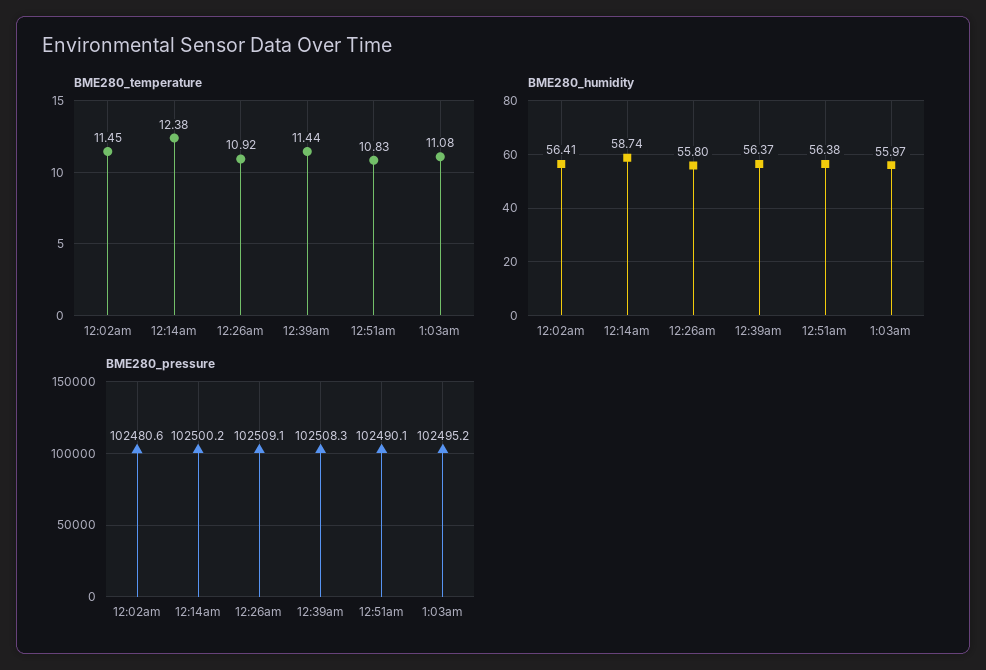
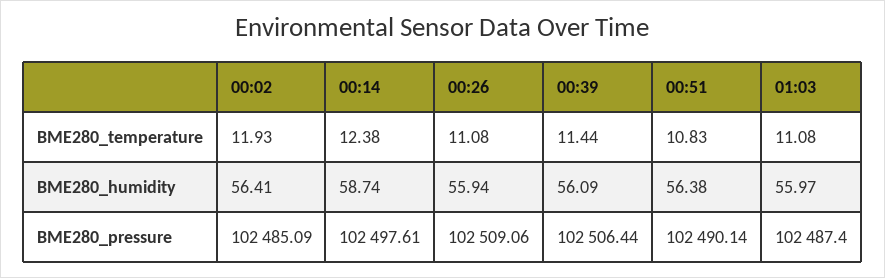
BME280_temperature, 12:02am: 11.45 -> 11.93
BME280_temperature, 12:26am: 10.92 -> 11.08
BME280_humidity, 12:26am: 55.8 -> 55.94
BME280_humidity, 12:39am: 56.37 -> 56.09
BME280_pressure, 12:02am: 102480.6 -> 102485.09
BME280_pressure, 12:14am: 102500.2 -> 102497.61
BME280_pressure, 12:39am: 102508.3 -> 102506.44
BME280_pressure, 1:03am: 102495.2 -> 102487.4

